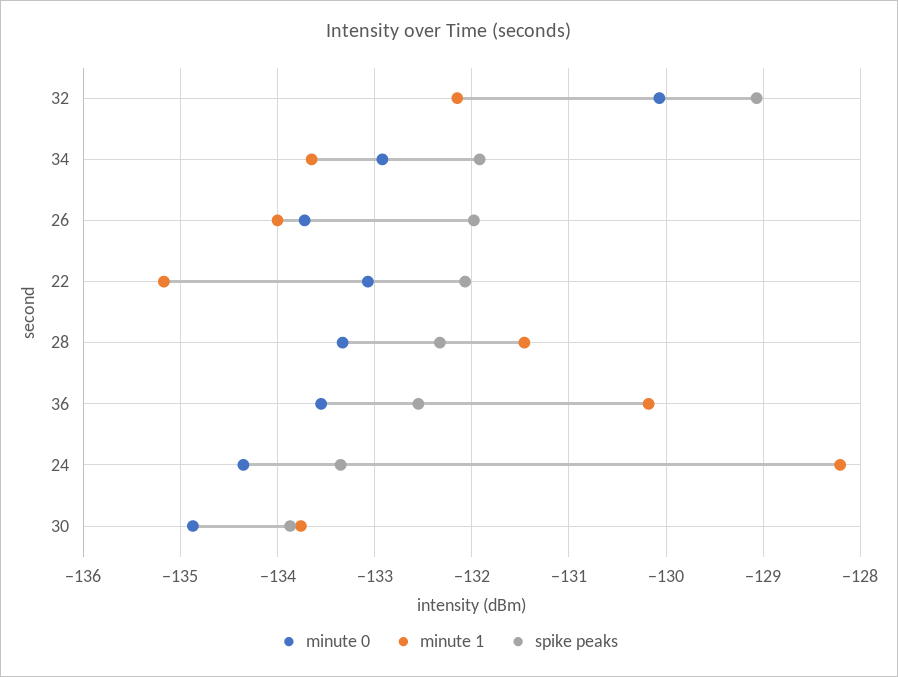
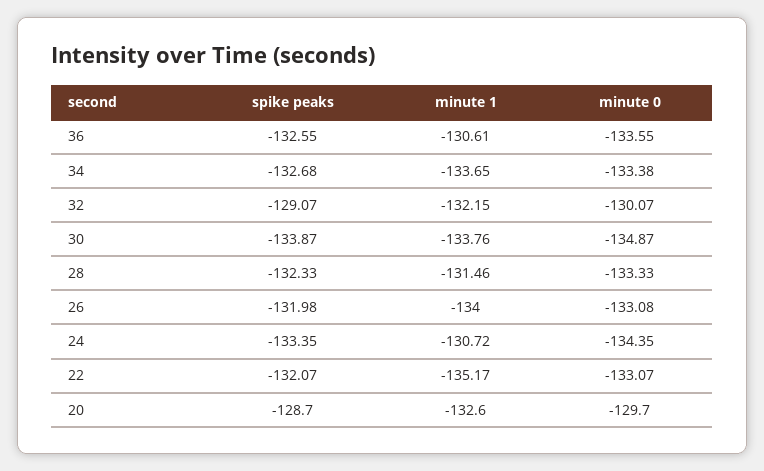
minute 0, 34: -132.9 -> -133.38
spike peaks, 34: -131.9 -> -132.68
minute 0, 26: -133.7 -> -133.08
minute 1, 36: -130.2 -> -130.61
minute 1, 24: -128.2 -> -130.72
spike peaks, 20: none -> -128.7
minute 1, 20: none -> -132.6
minute 0, 20: none -> -129.7

